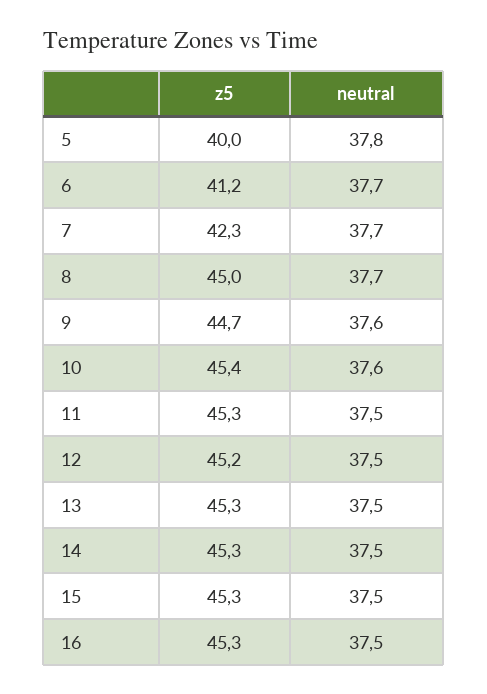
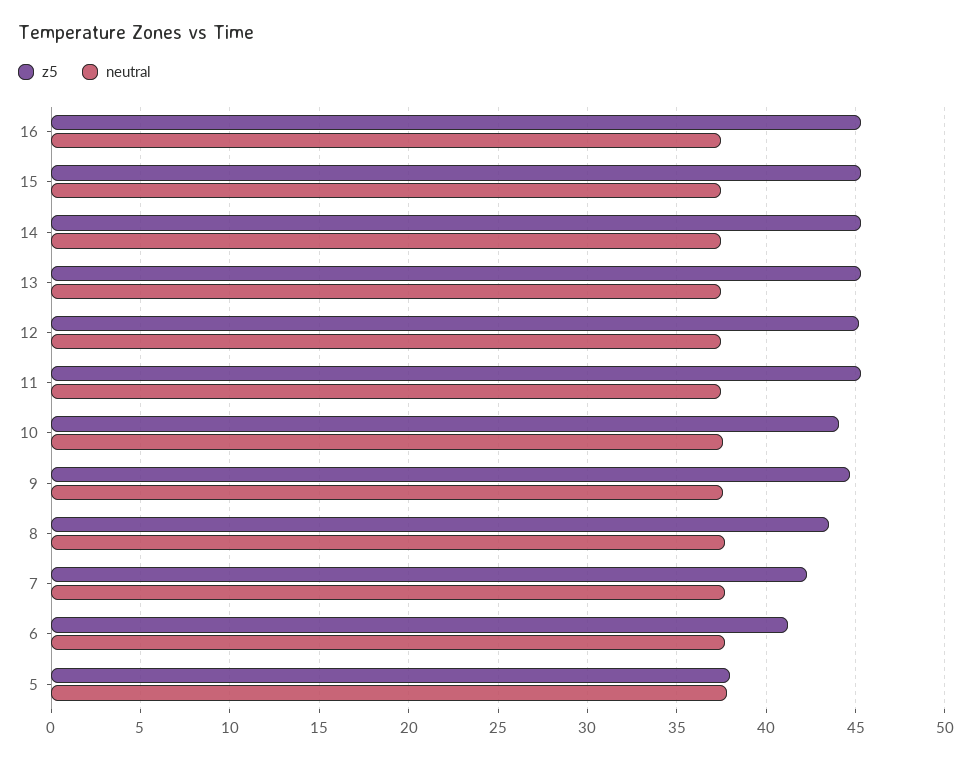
z5, 5: 40 -> 38
z5, 8: 45 -> 43.5
z5, 10: 45.4 -> 44

